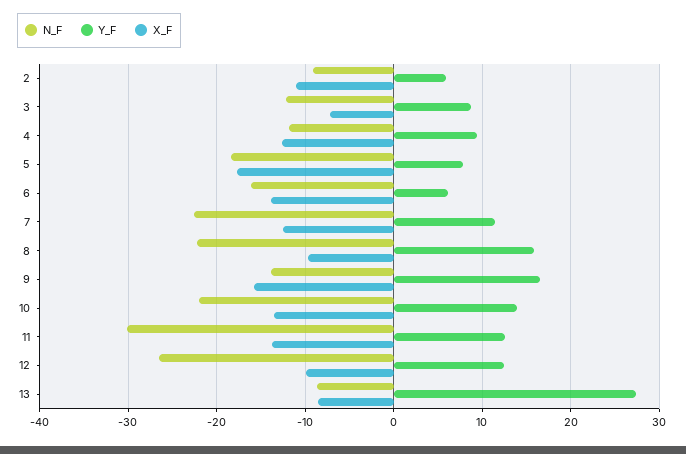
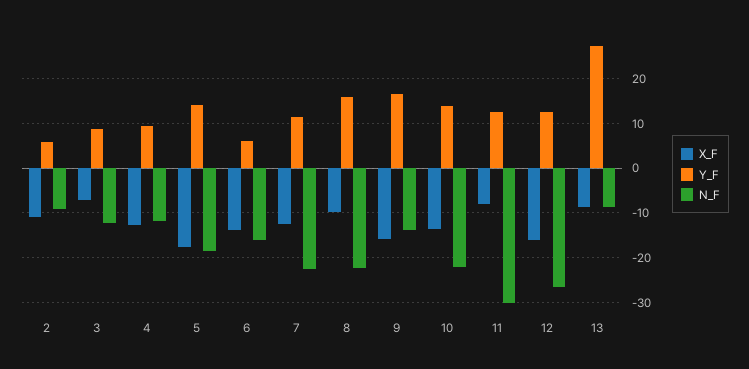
Y_F, 5: 8 -> 14
X_F, 11: -14 -> -8
X_F, 12: -10 -> -16

